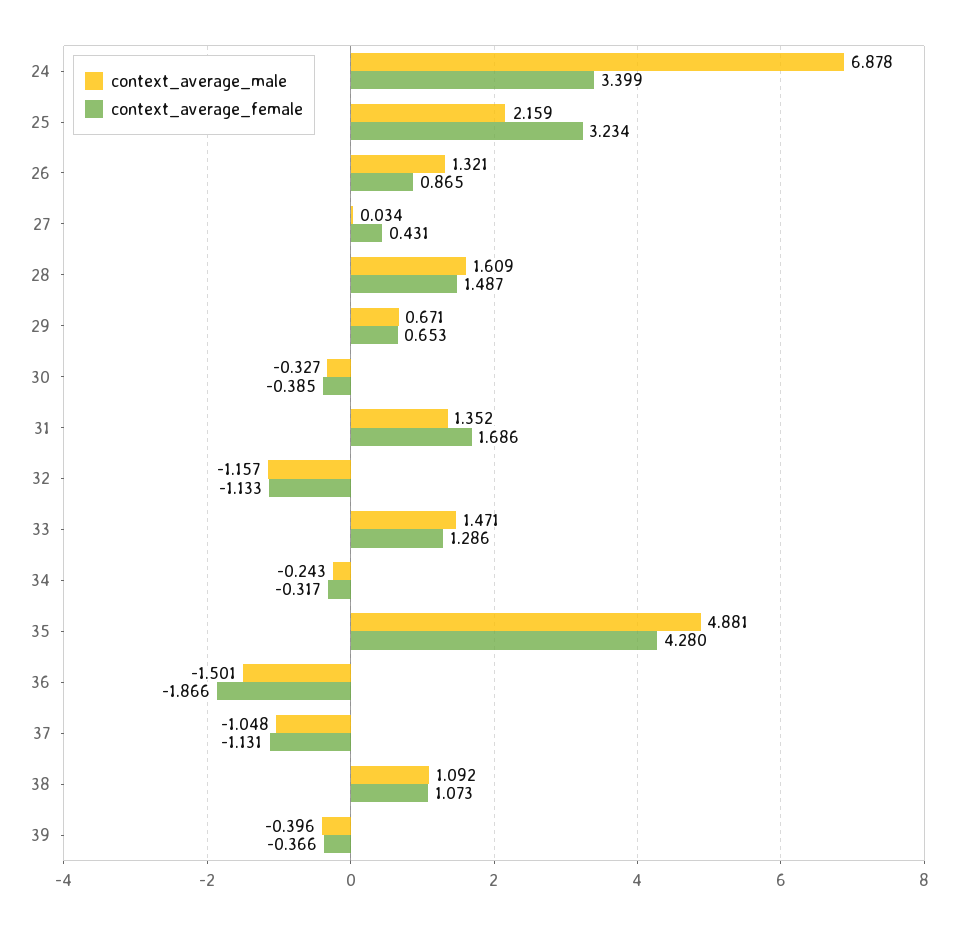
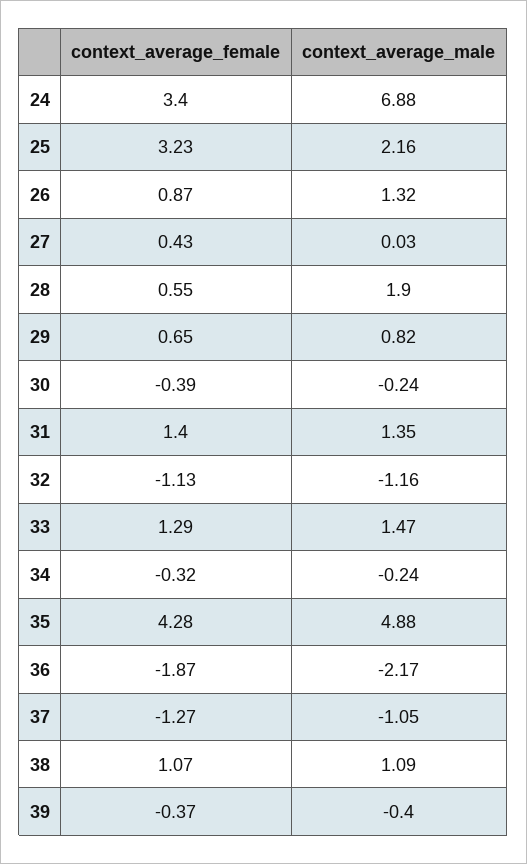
context_average_male, 28: 1.609 -> 1.9
context_average_female, 28: 1.487 -> 0.55
context_average_male, 29: 0.671 -> 0.82
context_average_male, 30: -0.327 -> -0.24
context_average_female, 31: 1.686 -> 1.4
context_average_male, 36: -1.501 -> -2.17
context_average_female, 37: -1.131 -> -1.27

